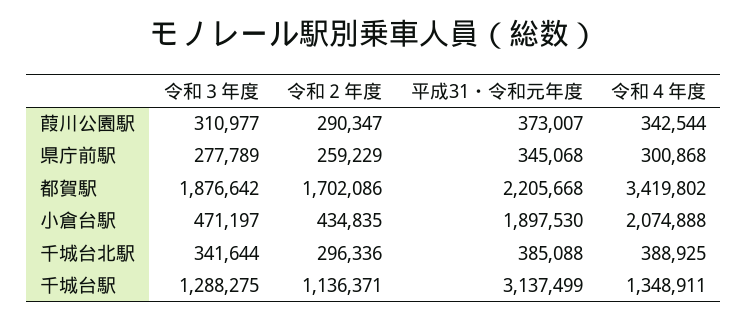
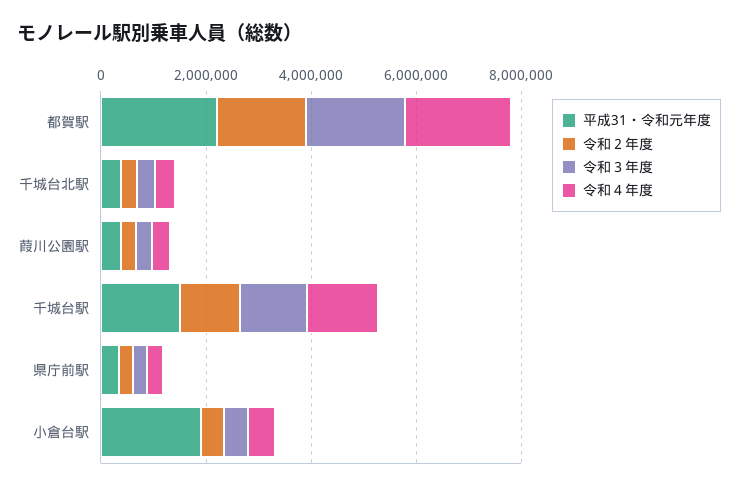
令和４年度, 都賀駅: 3419802 -> 2000000
令和４年度, 小倉台駅: 2074888 -> 500000
平成31・令和元年度, 千城台駅: 3137499 -> 1500000

